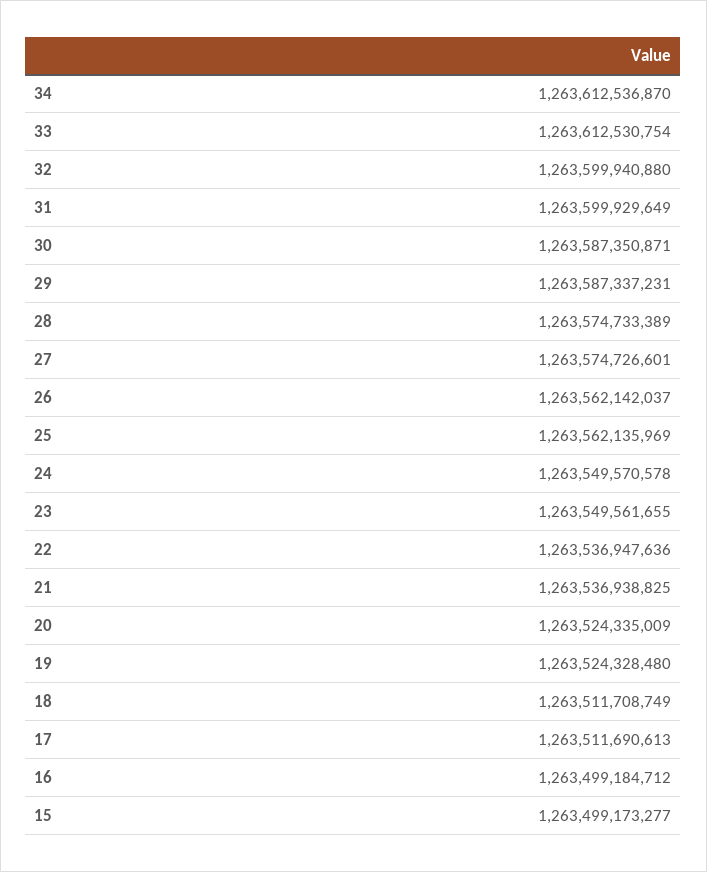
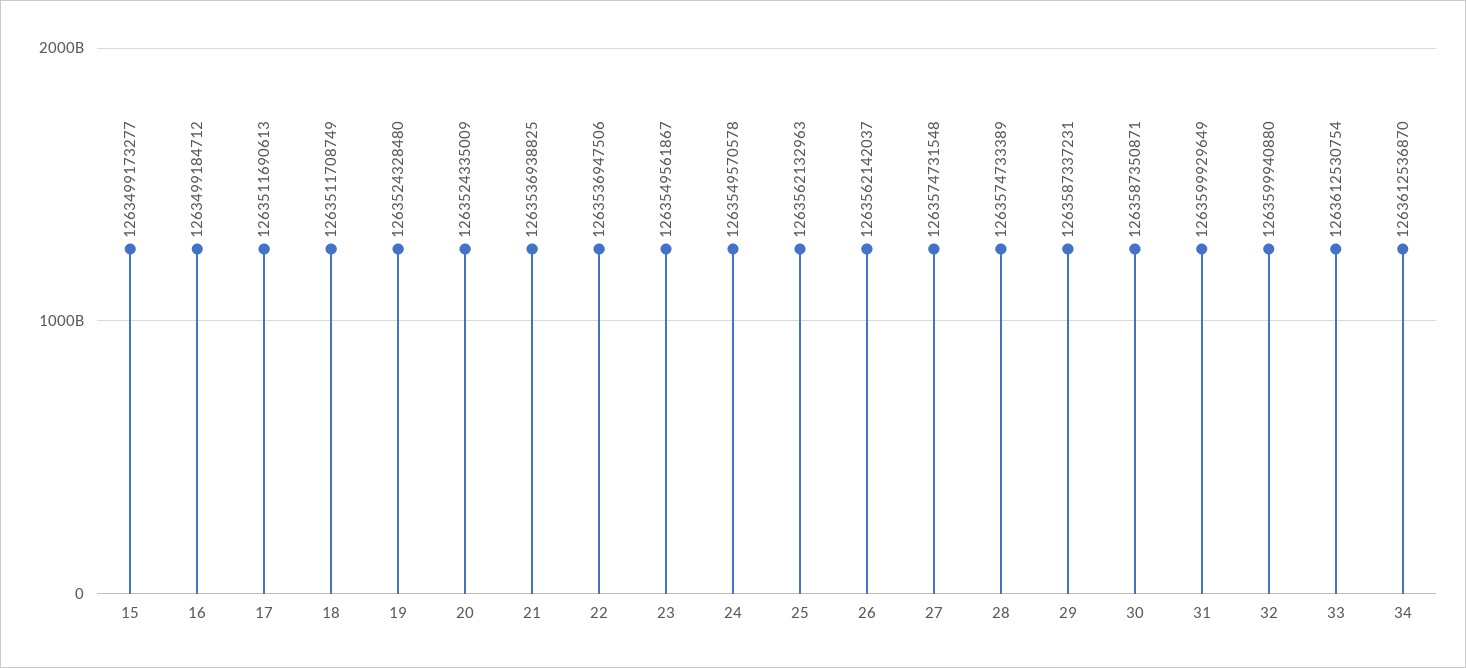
27: 1263574726601 -> 1263574731548
25: 1263562135969 -> 1263562132963
23: 1263549561655 -> 1263549561867
22: 1263536947636 -> 1263536947506

